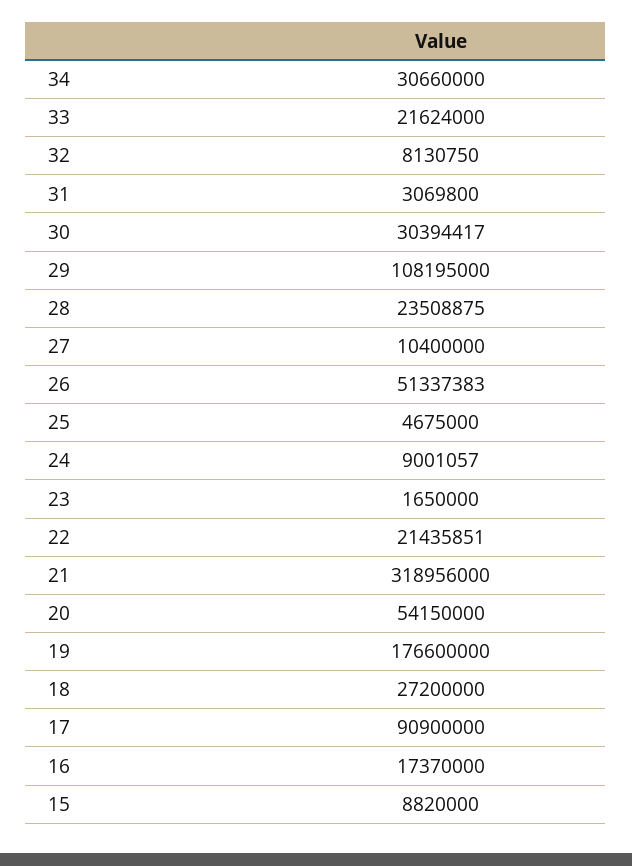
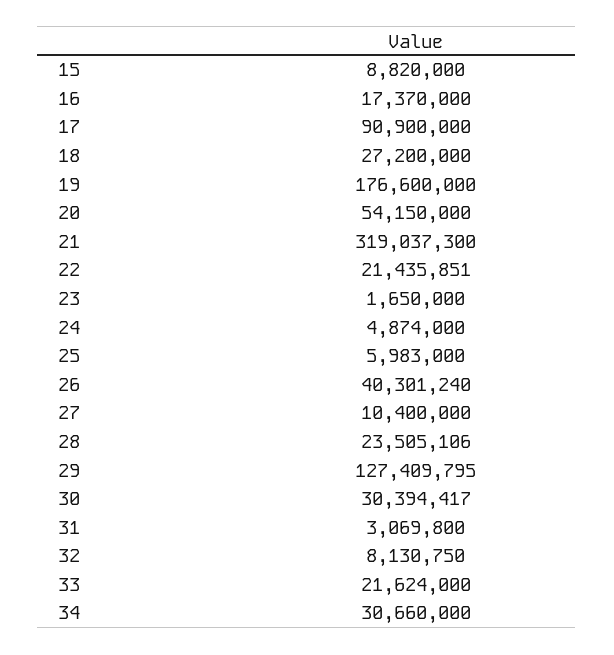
29: 108195000 -> 127409795
28: 23508875 -> 23505106
26: 51337383 -> 40301240
25: 4675000 -> 5983000
24: 9001057 -> 4874000
21: 318956000 -> 319037300

